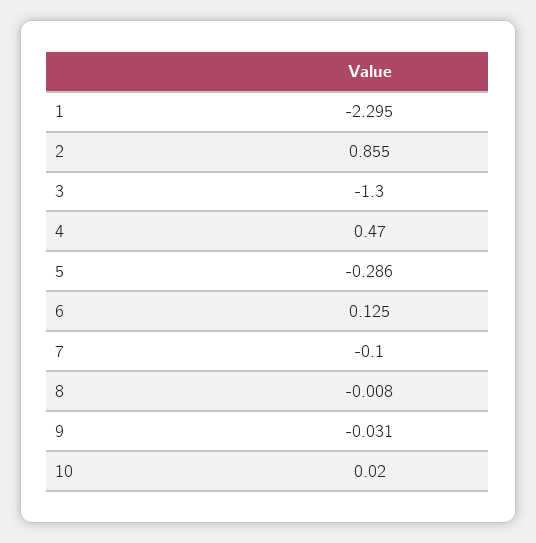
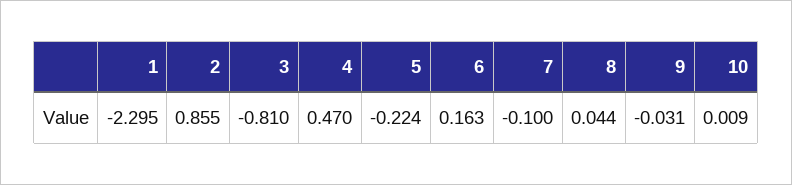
3: -1.3 -> -0.81
5: -0.286 -> -0.224
6: 0.125 -> 0.163
8: -0.008 -> 0.044
10: 0.02 -> 0.009

